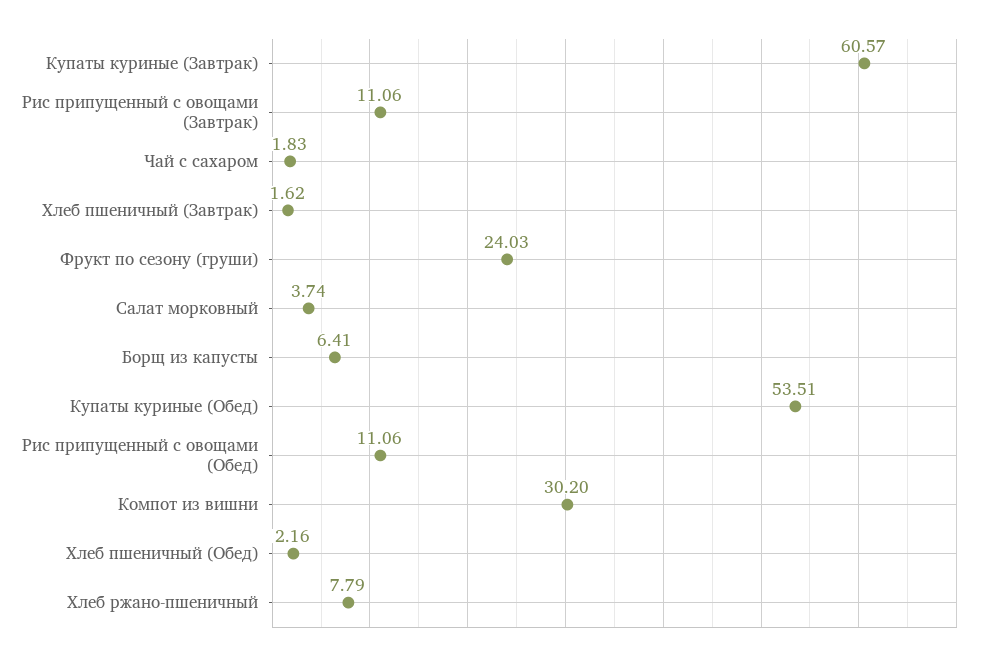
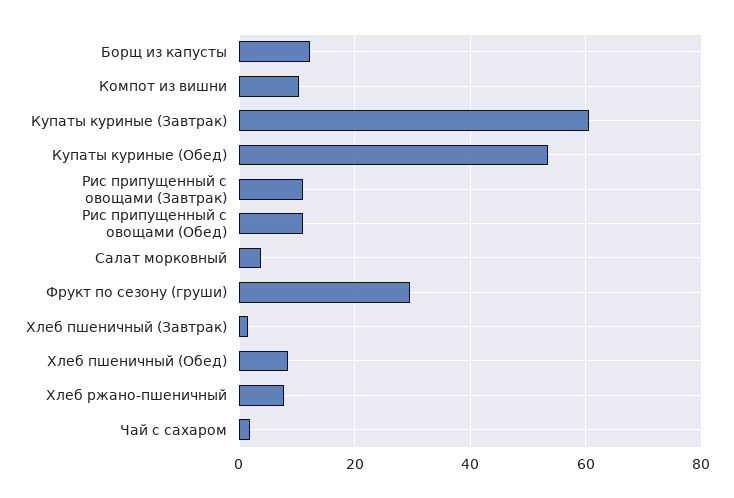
Фрукт по сезону (груши): 24.03 -> 30
Борщ из капусты: 6.41 -> 12
Компот из вишни: 30.2 -> 10
Хлеб пшеничный (Обед): 2.16 -> 8

